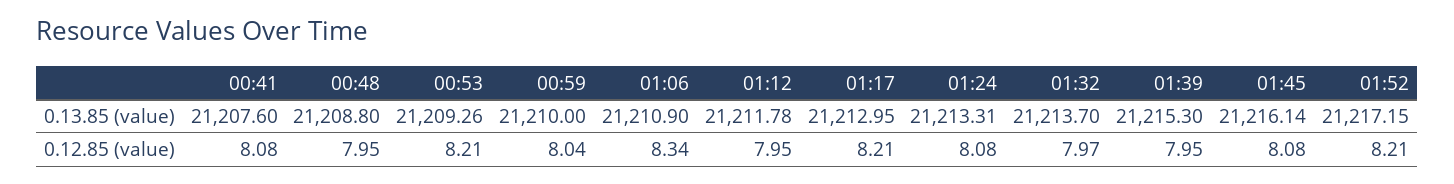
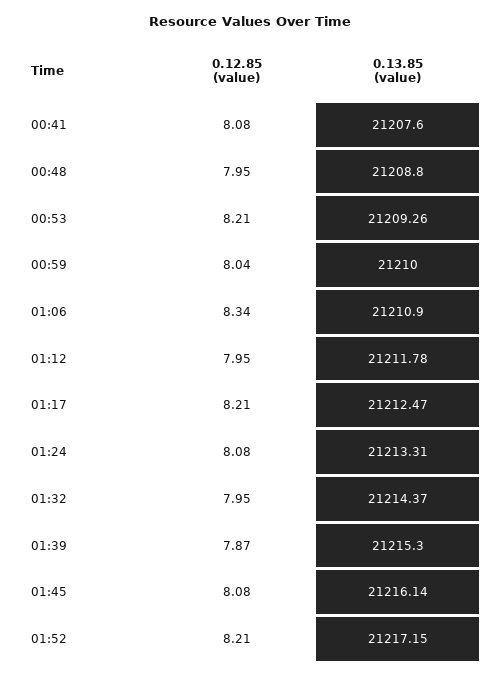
01:17, 0.13.85 (value): 21212.95 -> 21212.47
01:32, 0.13.85 (value): 21213.7 -> 21214.37
01:32, 0.12.85 (value): 7.97 -> 7.95
01:39, 0.12.85 (value): 7.95 -> 7.87

